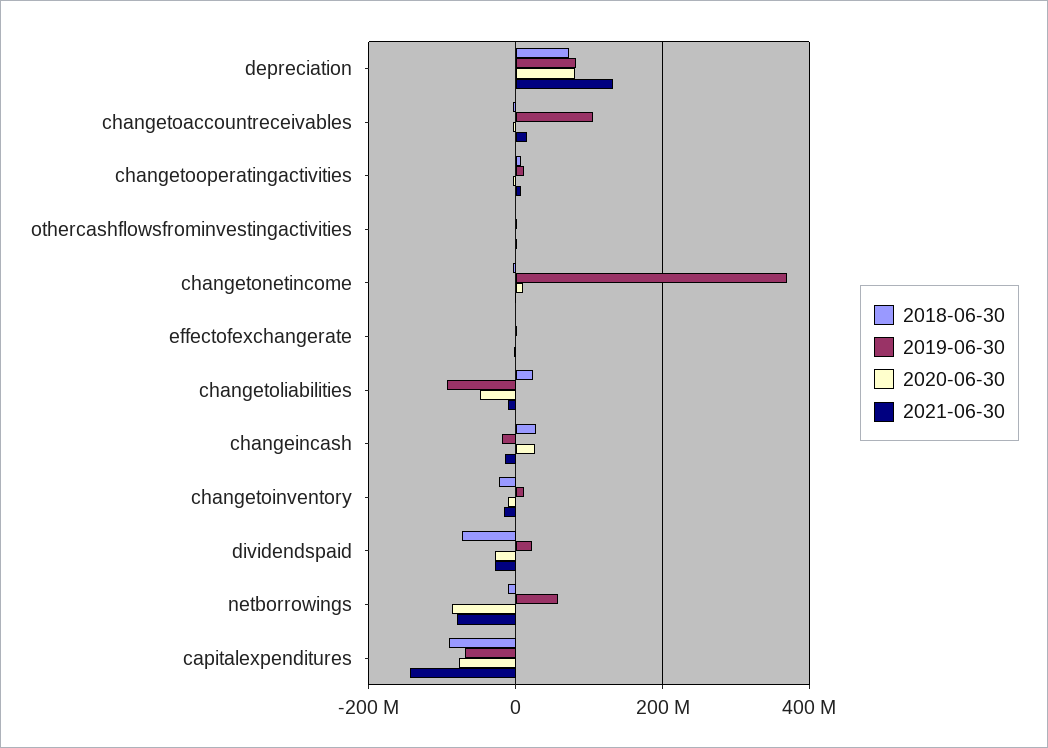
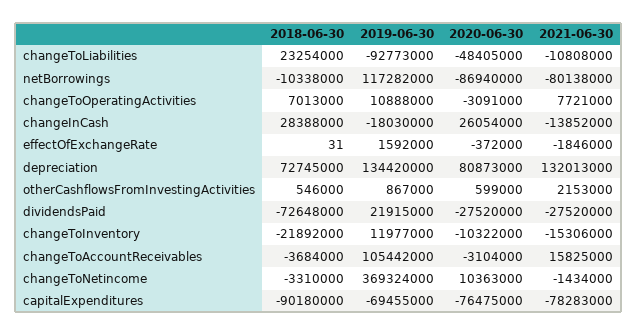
2019-06-30, depreciation: 80000000 -> 134420000
2019-06-30, netborrowings: 60000000 -> 117282000
2021-06-30, capitalexpenditures: -140000000 -> -78283000

